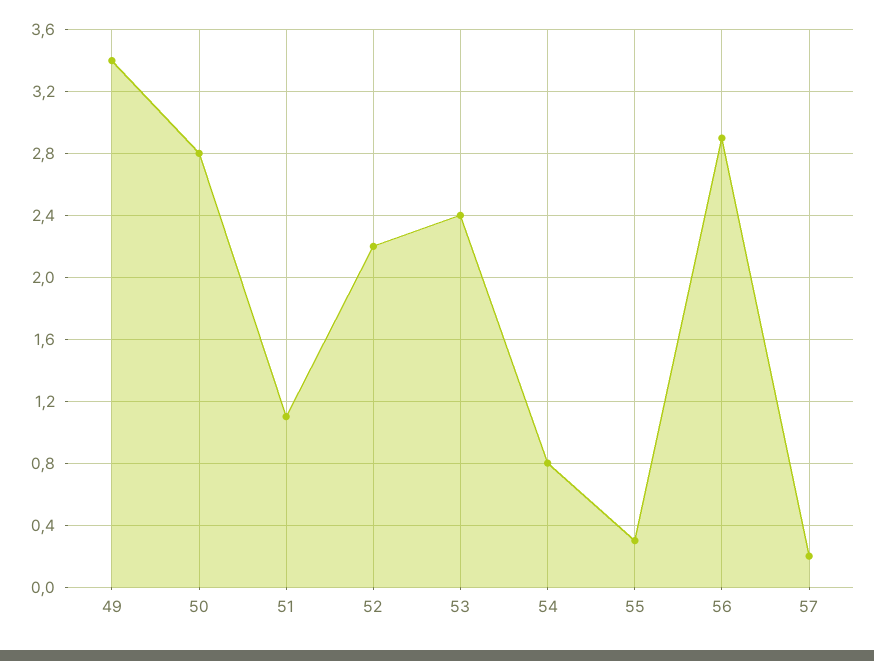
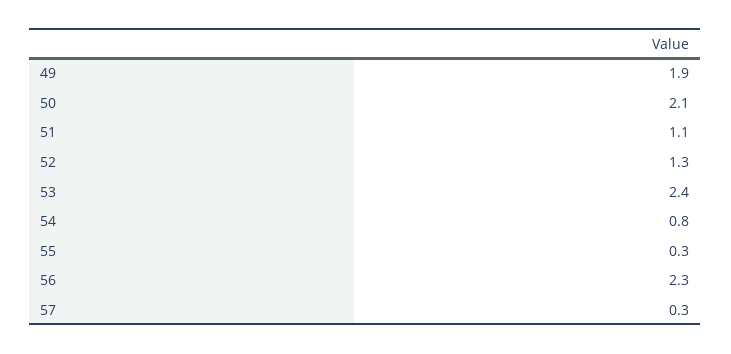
49: 3.4 -> 1.9
50: 2.8 -> 2.1
52: 2.2 -> 1.3
56: 2.9 -> 2.3
57: 0.2 -> 0.3

